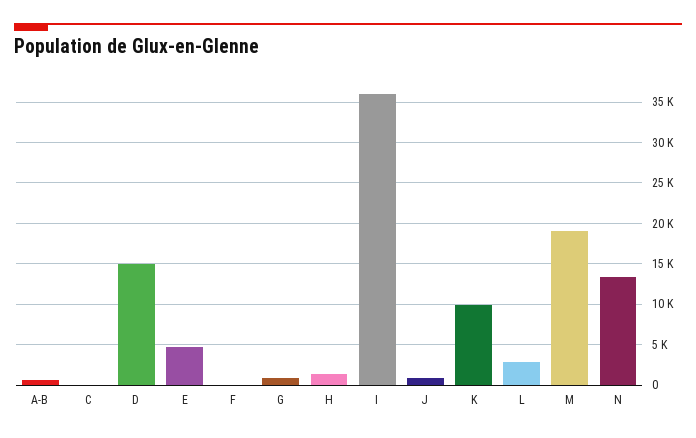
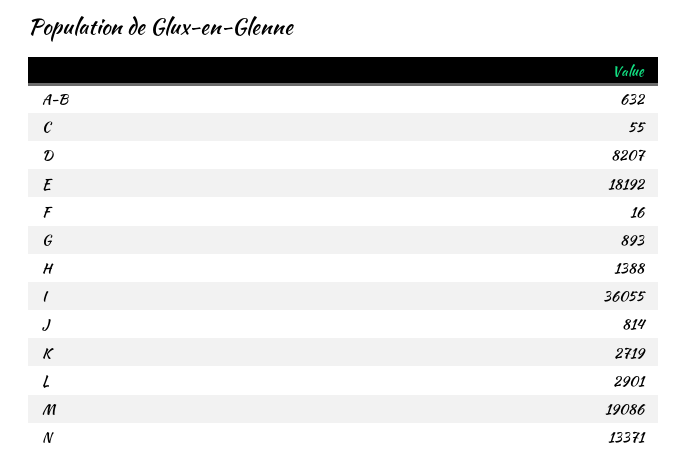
D: 15000 -> 8207
E: 5000 -> 18192
K: 10000 -> 2719

